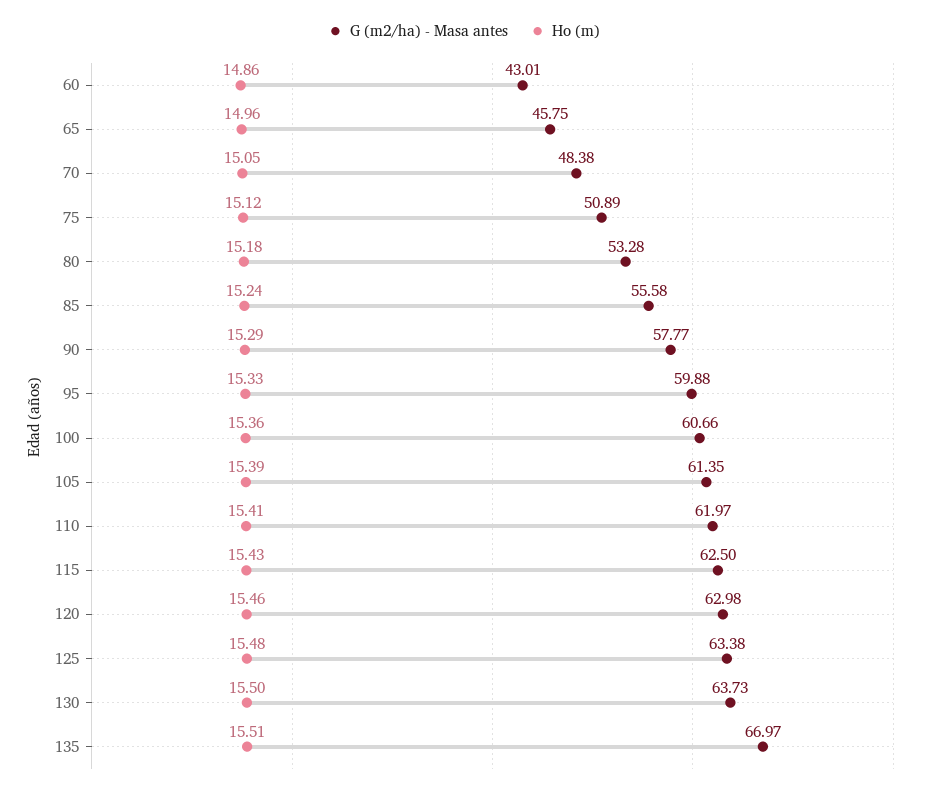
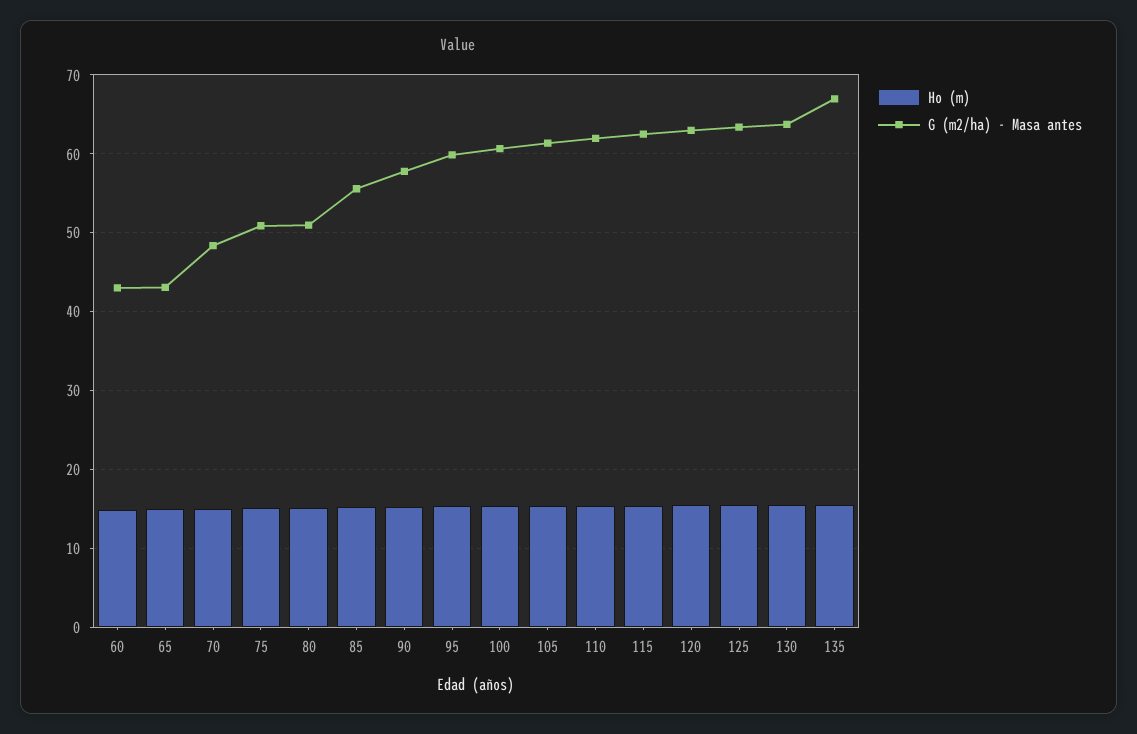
G (m2/ha) - Masa antes, 65: 45.75 -> 43
G (m2/ha) - Masa antes, 80: 53.28 -> 51

